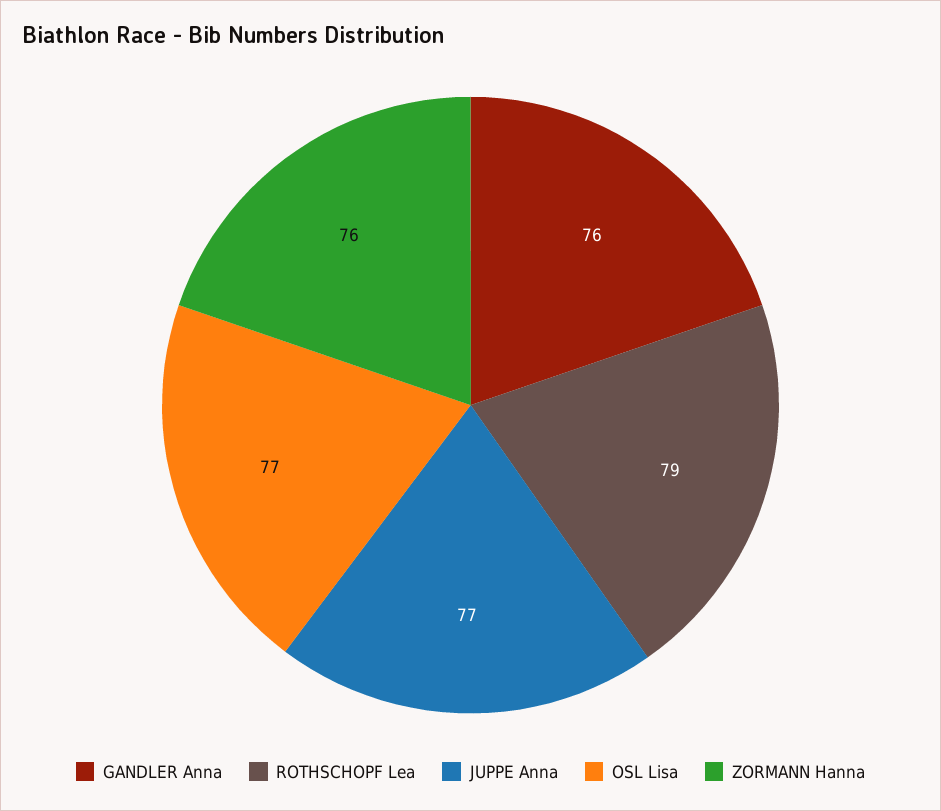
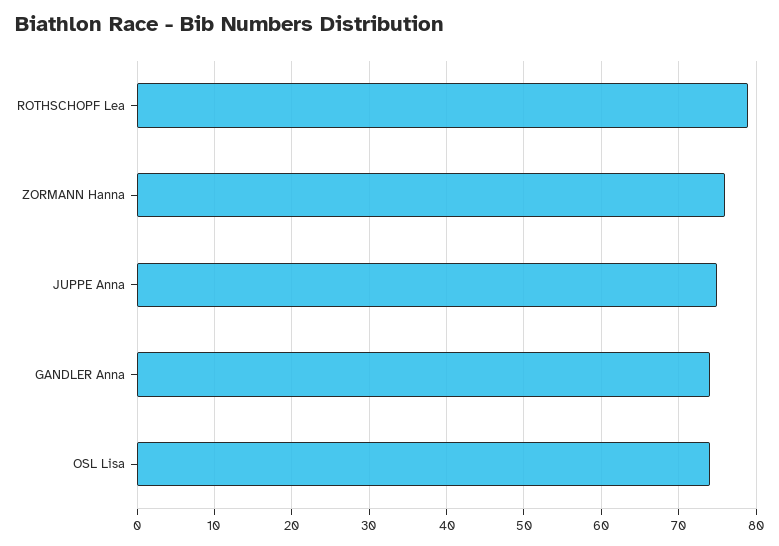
GANDLER Anna: 76 -> 74
JUPPE Anna: 77 -> 75
OSL Lisa: 77 -> 74

